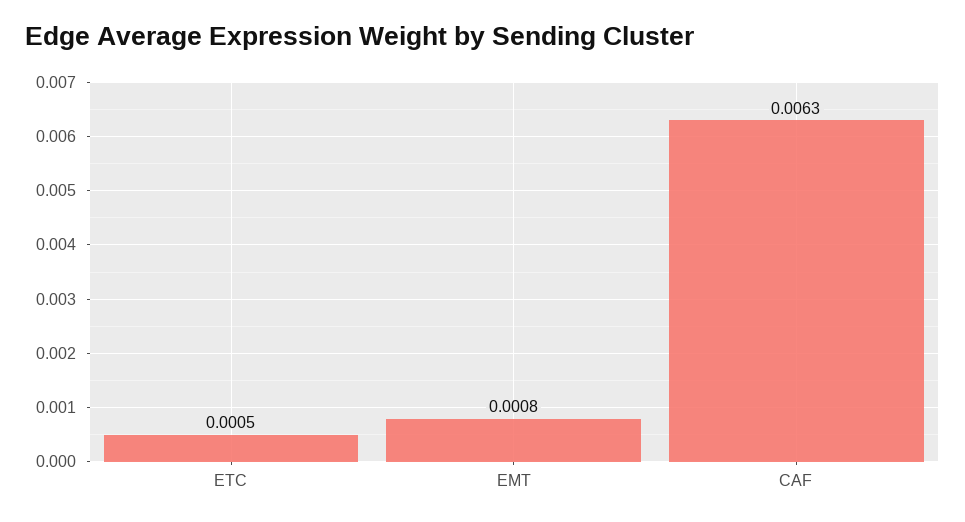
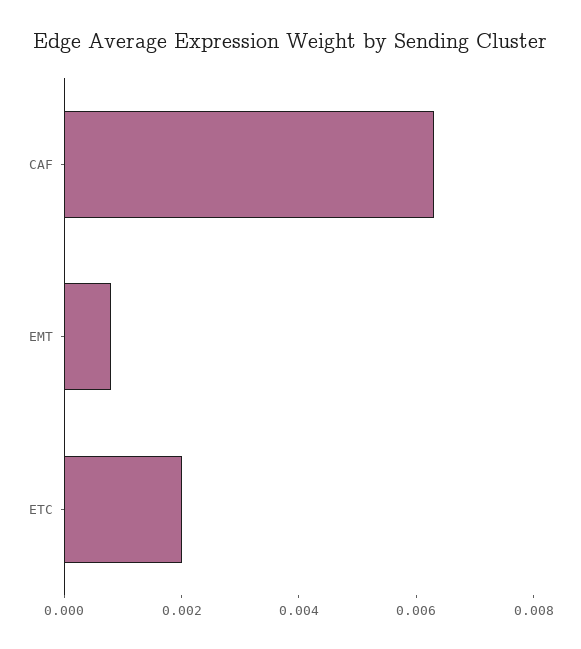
ETC: 0.0005 -> 0.002

